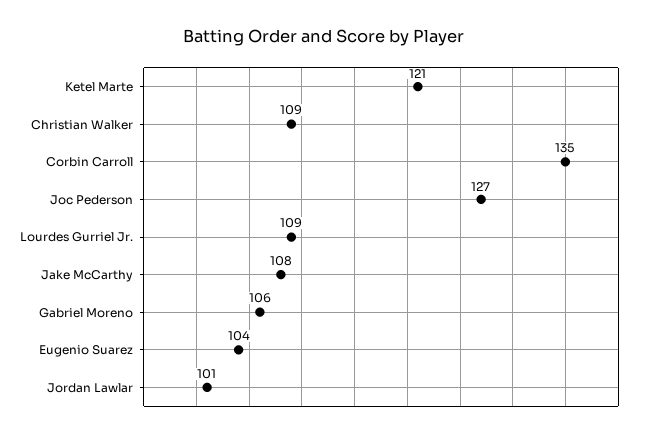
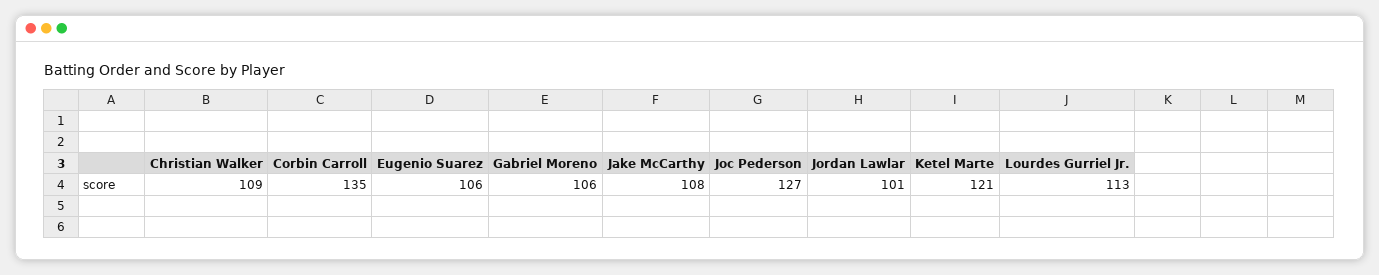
Lourdes Gurriel Jr.: 109 -> 113
Eugenio Suarez: 104 -> 106

